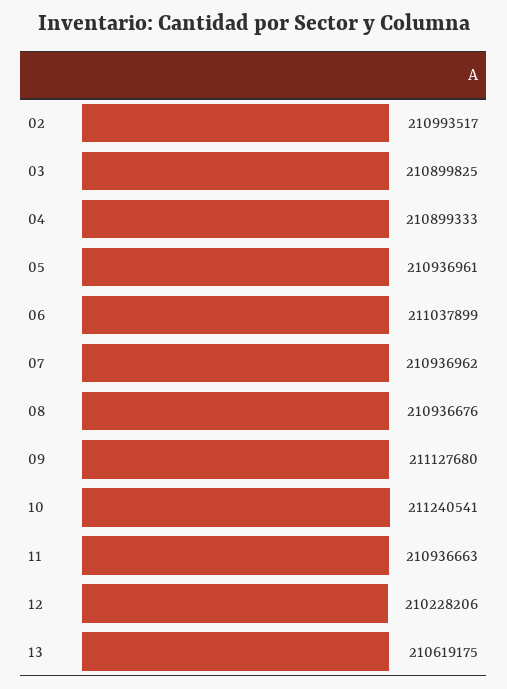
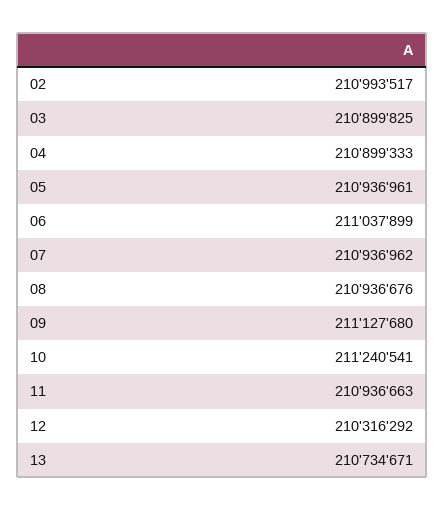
12: 210228206 -> 210316292
13: 210619175 -> 210734671

